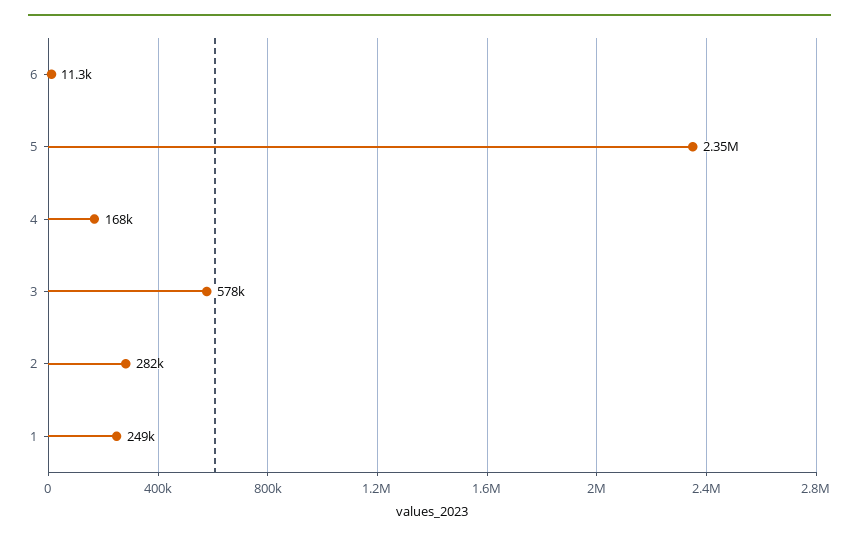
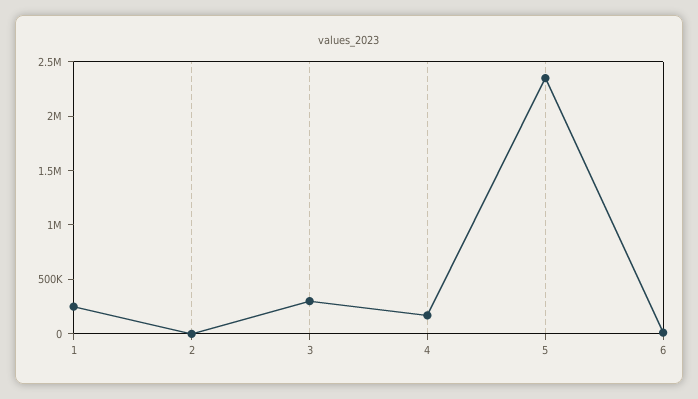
3: 578000 -> 300000
2: 282000 -> 0

